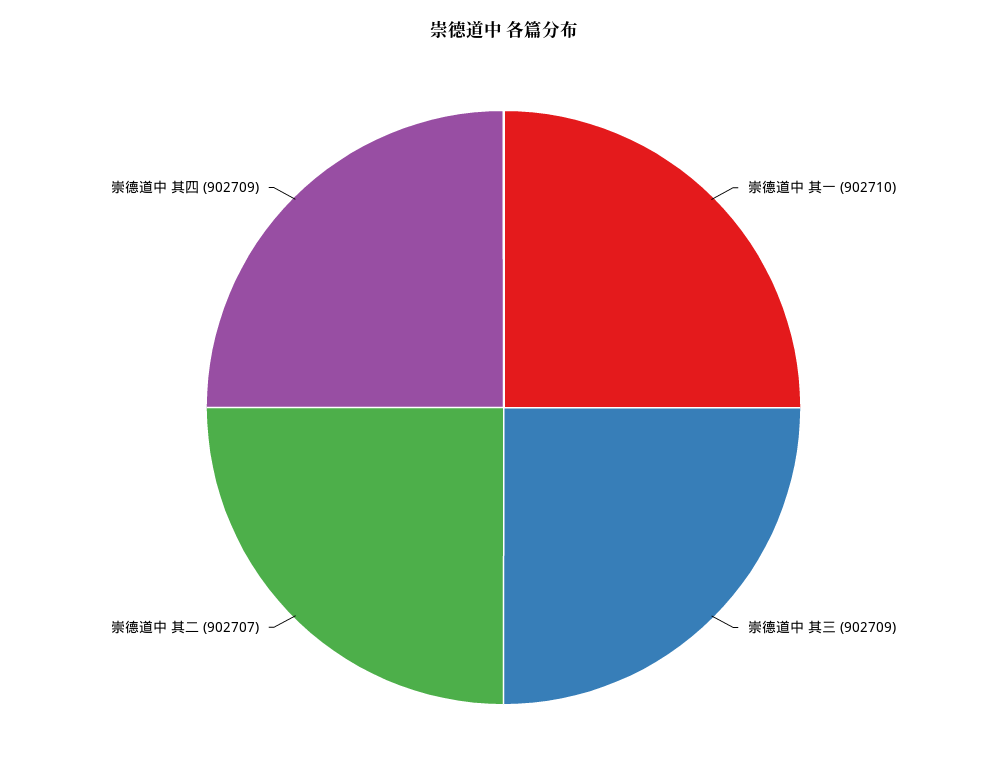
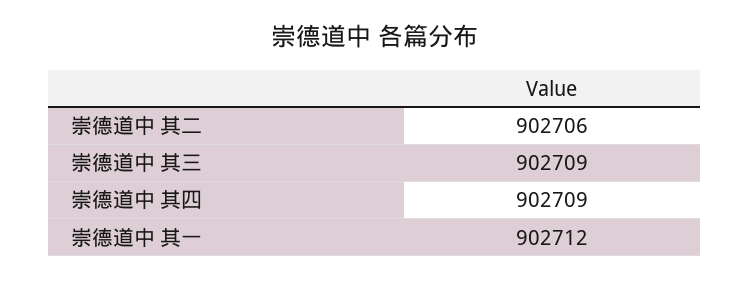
崇德道中 其一: 902710 -> 902712
崇德道中 其二: 902707 -> 902706

